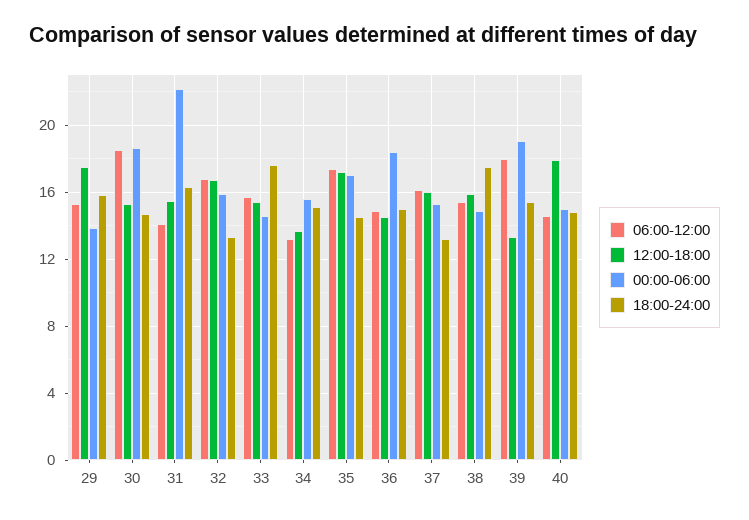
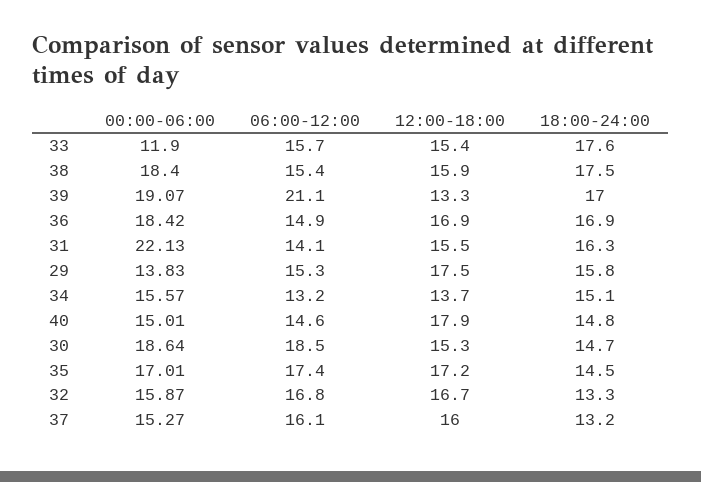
00:00-06:00, 33: 14.5 -> 11.9
12:00-18:00, 36: 14.5 -> 16.9
18:00-24:00, 36: 15 -> 16.9
00:00-06:00, 38: 15 -> 18.4
06:00-12:00, 39: 18 -> 21.1
18:00-24:00, 39: 15.5 -> 17

